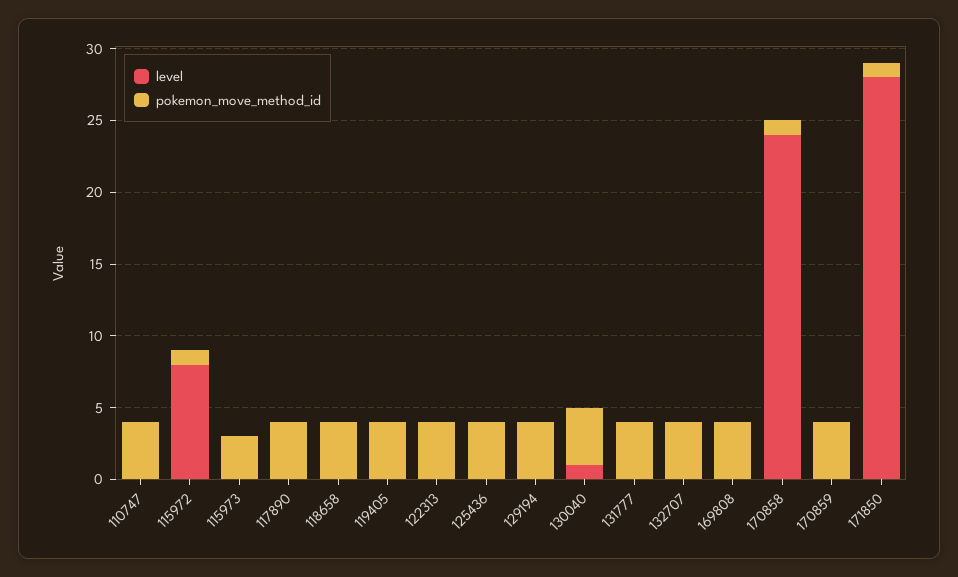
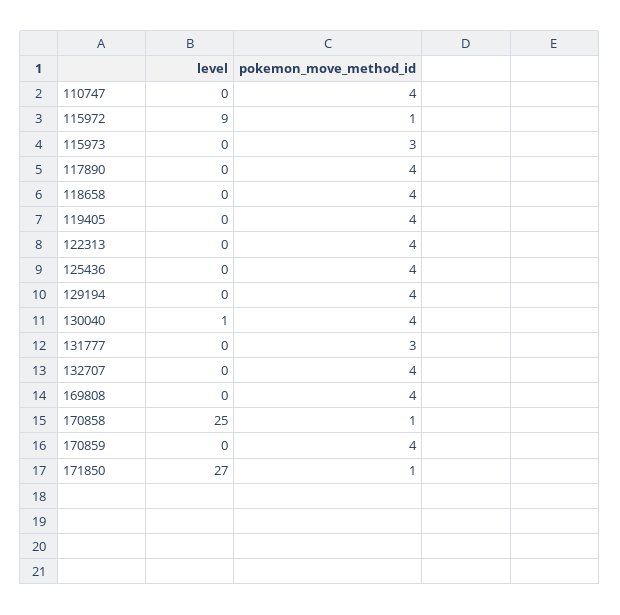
level, 115972: 8 -> 9
pokemon_move_method_id, 131777: 4 -> 3
level, 170858: 24 -> 25
level, 171850: 28 -> 27

